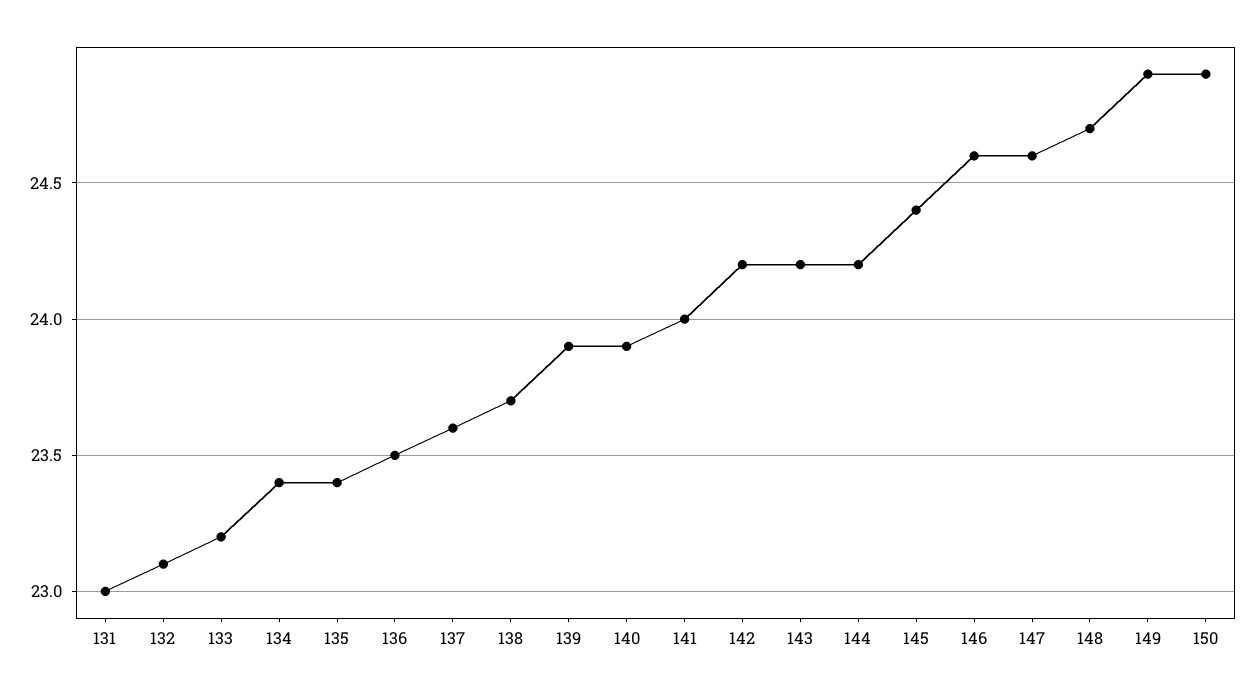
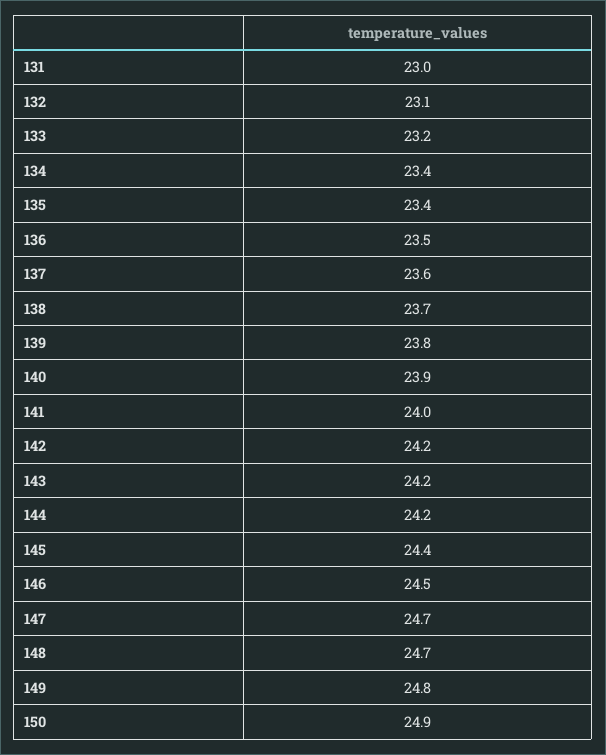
139: 23.9 -> 23.8
146: 24.6 -> 24.5
147: 24.6 -> 24.7
149: 24.9 -> 24.8

